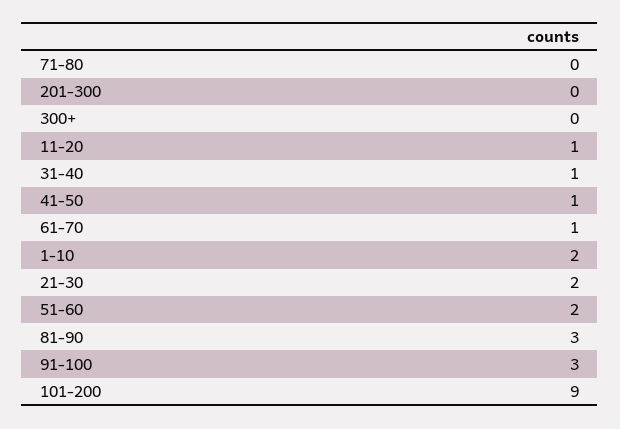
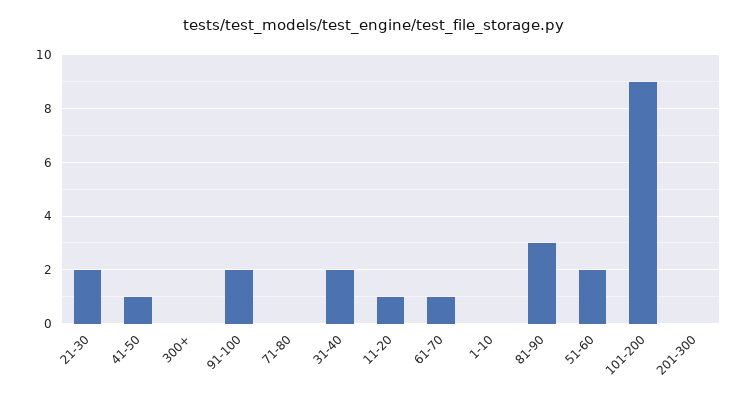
31-40: 1 -> 2
1-10: 2 -> 0
91-100: 3 -> 2

